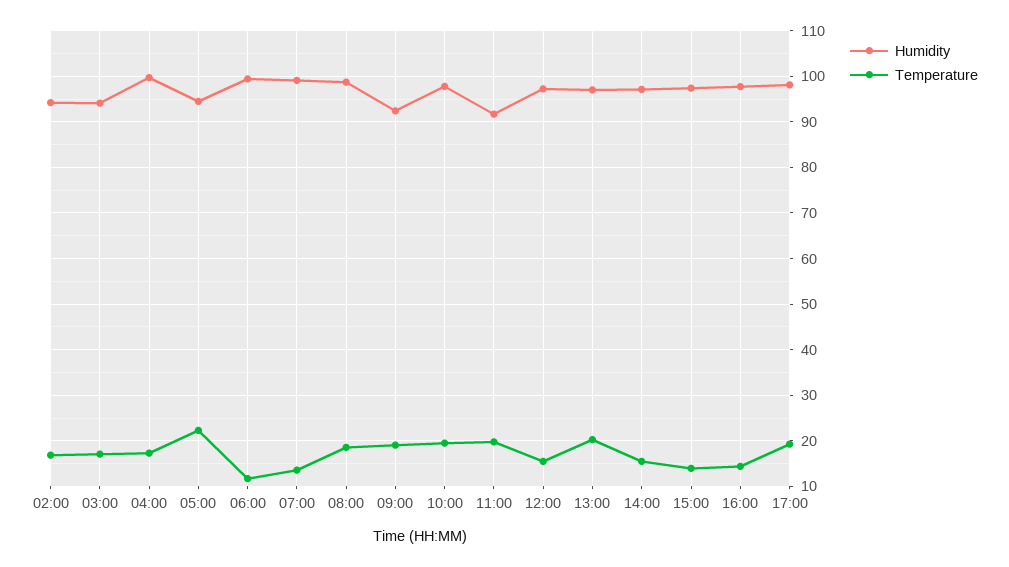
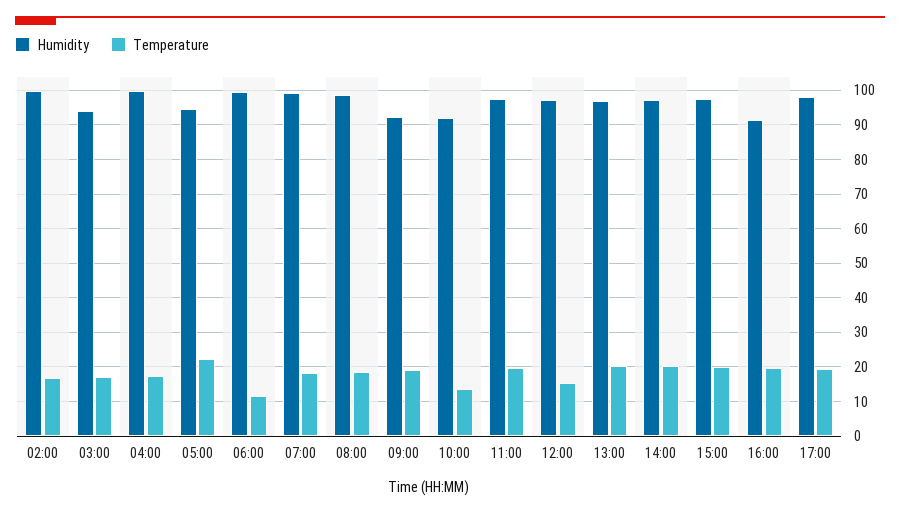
Humidity, 02:00: 94 -> 100
Temperature, 07:00: 14 -> 18
Humidity, 10:00: 98 -> 92
Temperature, 10:00: 20 -> 14
Humidity, 11:00: 92 -> 98
Temperature, 14:00: 16 -> 20
Temperature, 15:00: 14 -> 20
Humidity, 16:00: 98 -> 92
Temperature, 16:00: 14 -> 20

